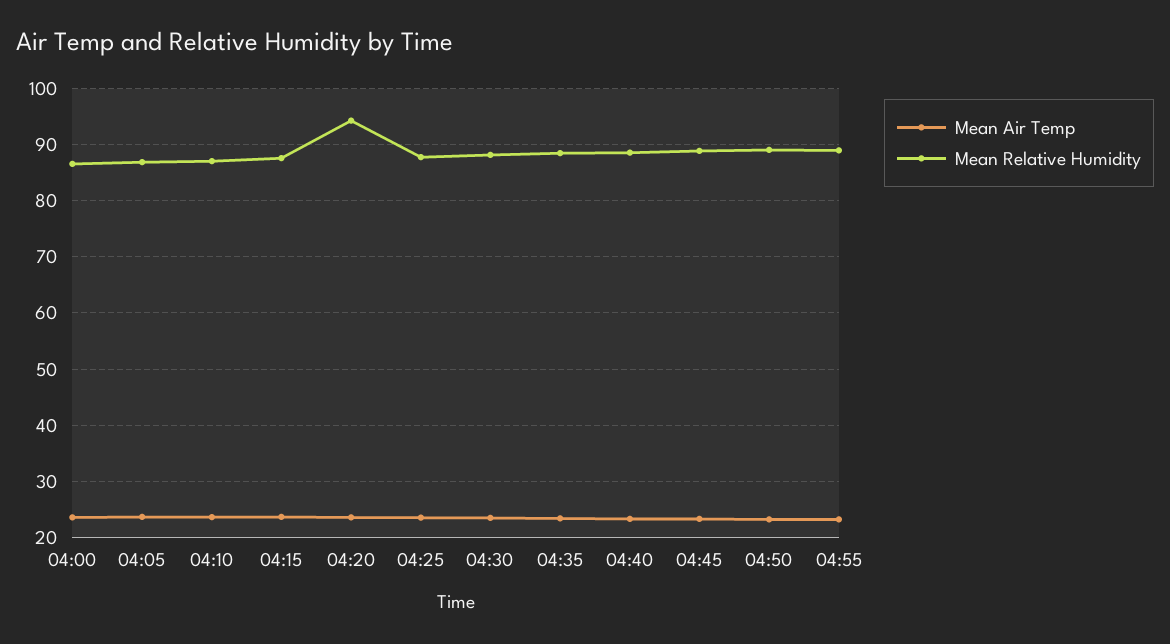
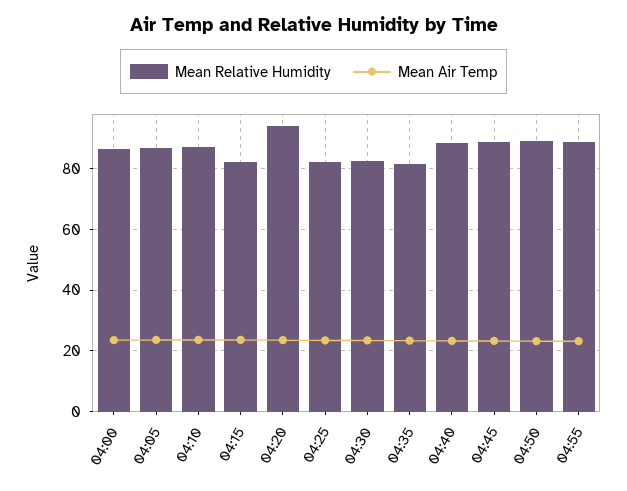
Mean Relative Humidity, 04:15: 88 -> 82
Mean Relative Humidity, 04:25: 88 -> 82
Mean Relative Humidity, 04:30: 88 -> 82
Mean Relative Humidity, 04:35: 88 -> 82

